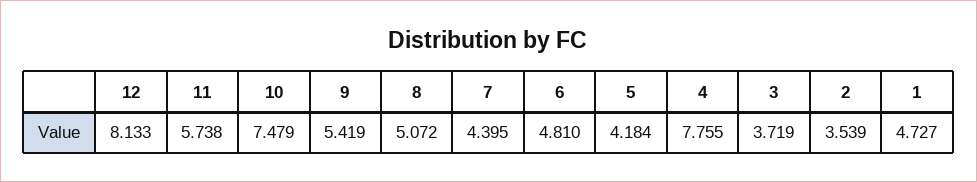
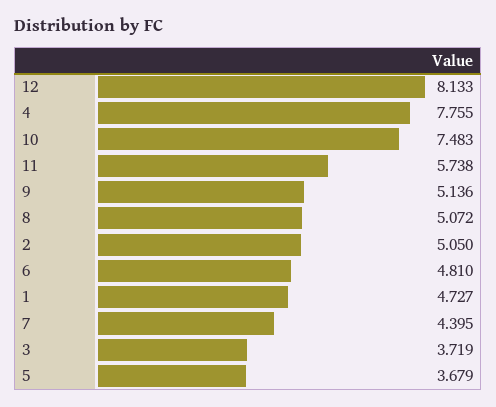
10: 7.479 -> 7.483
9: 5.419 -> 5.136
5: 4.184 -> 3.679
2: 3.539 -> 5.05

